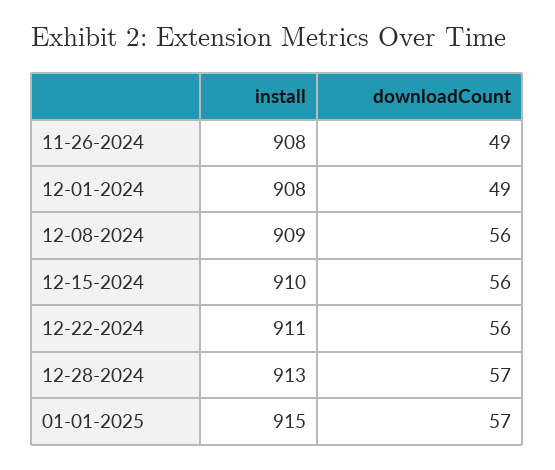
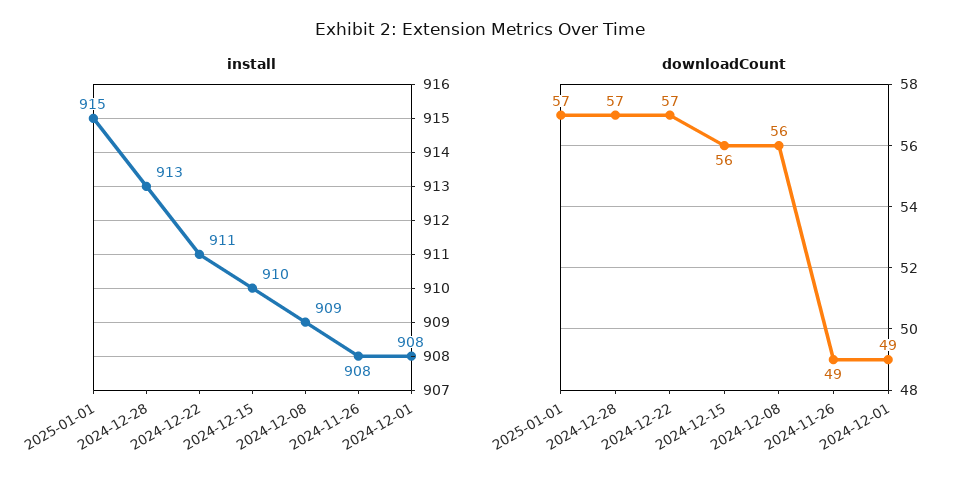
downloadCount, 12-22-2024: 56 -> 57

